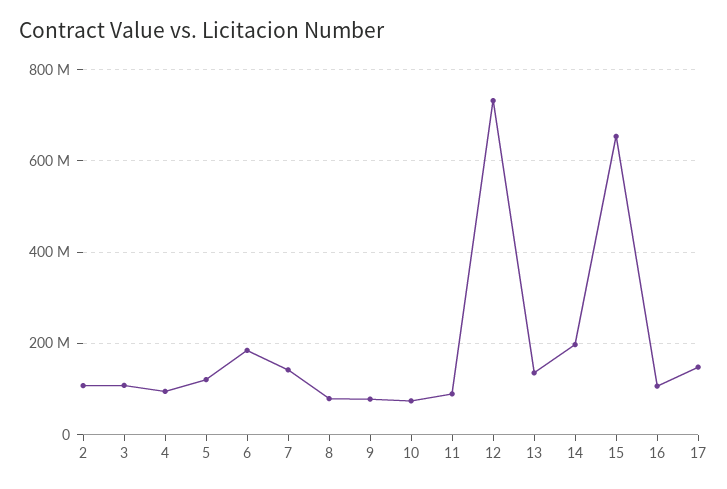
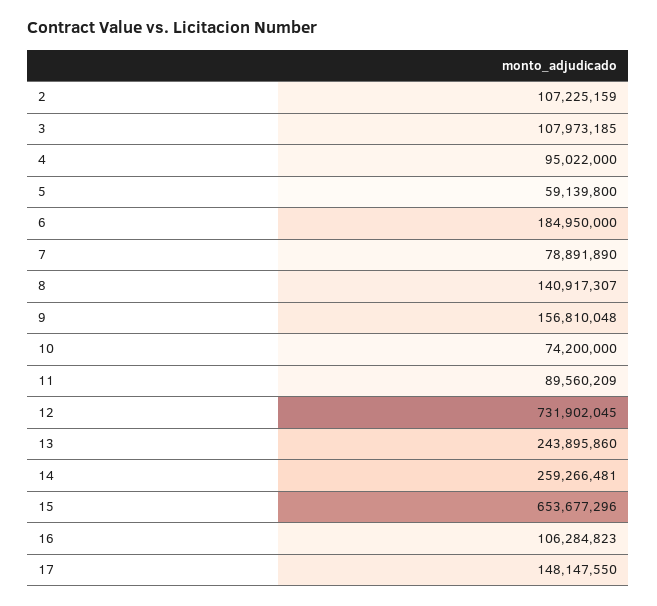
5: 120000000 -> 59139800
7: 140000000 -> 78891890
8: 80000000 -> 140917307
9: 80000000 -> 156810048
13: 140000000 -> 243895860
14: 200000000 -> 259266481

